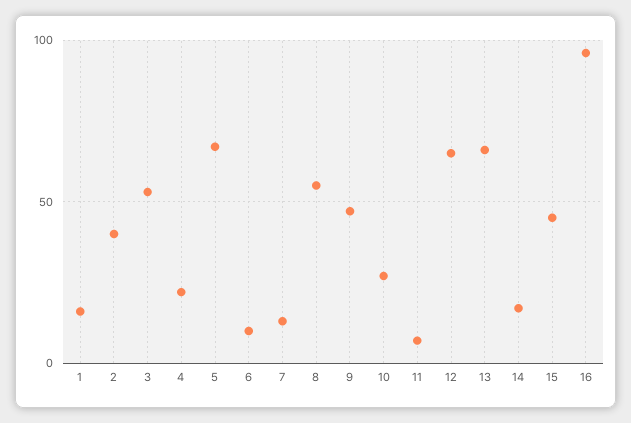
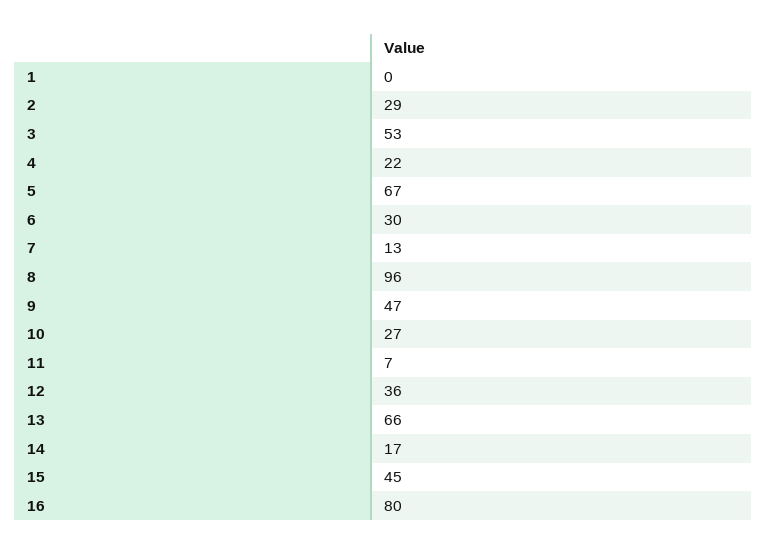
1: 15 -> 0
2: 40 -> 29
6: 10 -> 30
8: 55 -> 96
12: 65 -> 36
16: 95 -> 80

